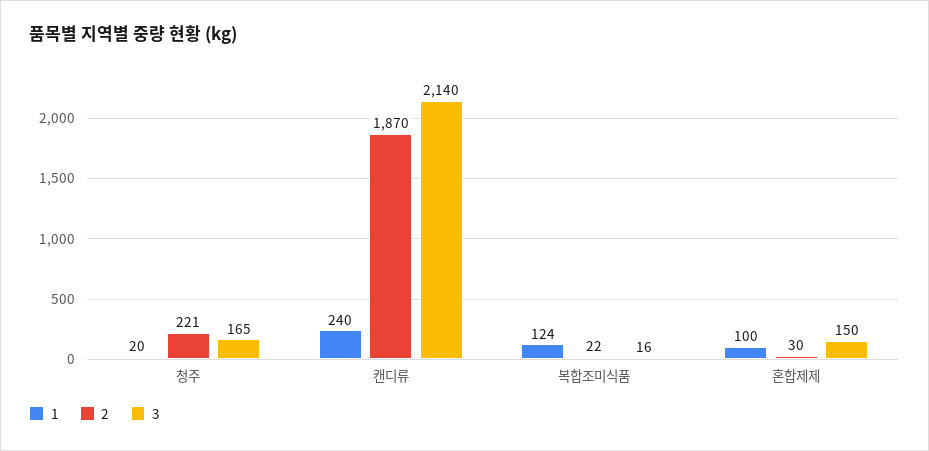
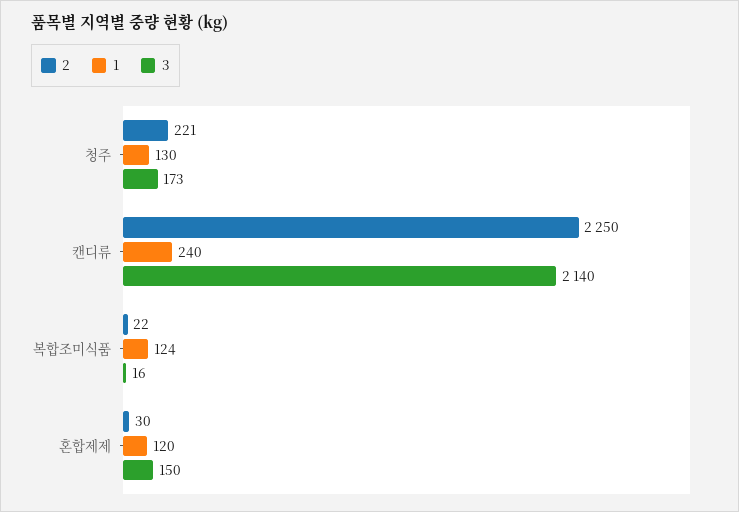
1, 청주: 20 -> 130
3, 청주: 165 -> 173
2, 캔디류: 1870 -> 2250
1, 혼합제제: 100 -> 120

